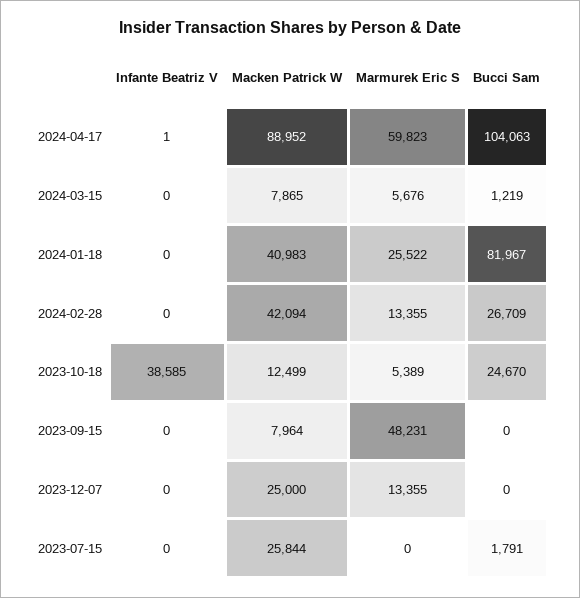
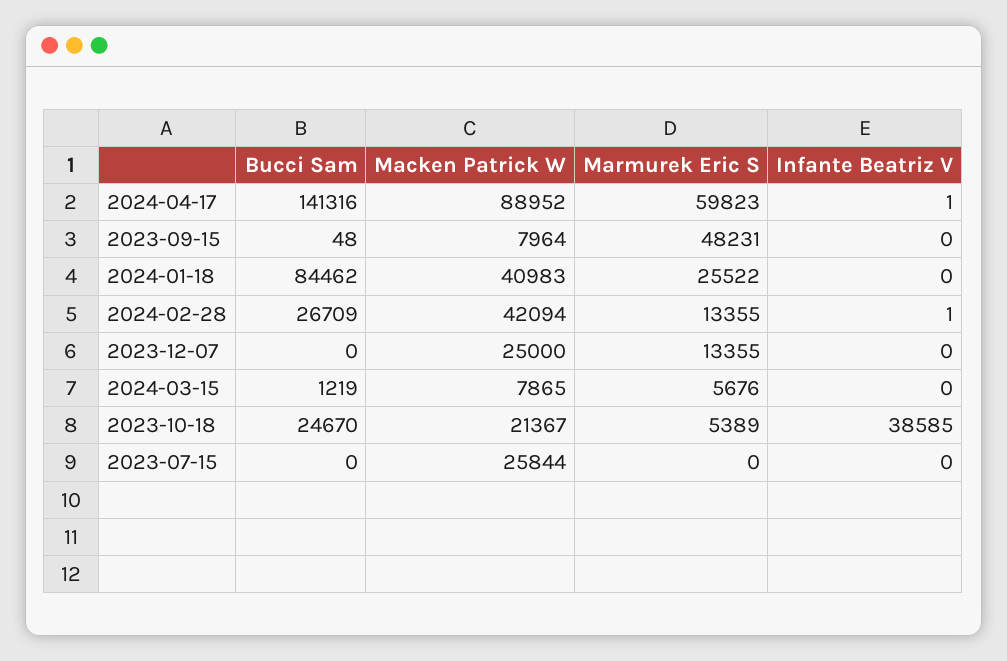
Bucci Sam, 2024-04-17: 104063 -> 141316
Bucci Sam, 2024-01-18: 81967 -> 84462
Infante Beatriz V, 2024-02-28: 0 -> 1
Macken Patrick W, 2023-10-18: 12499 -> 21367
Bucci Sam, 2023-09-15: 0 -> 48
Bucci Sam, 2023-07-15: 1791 -> 0

